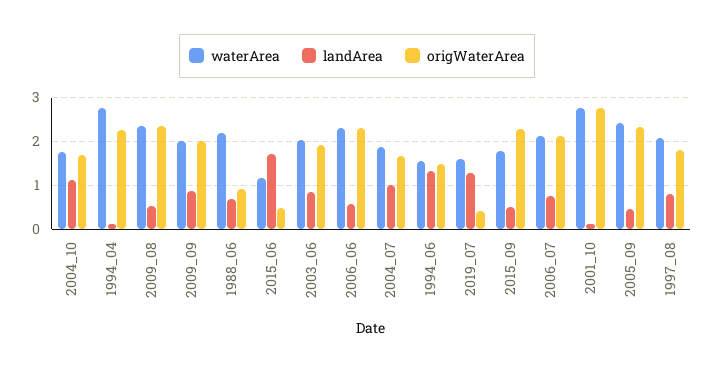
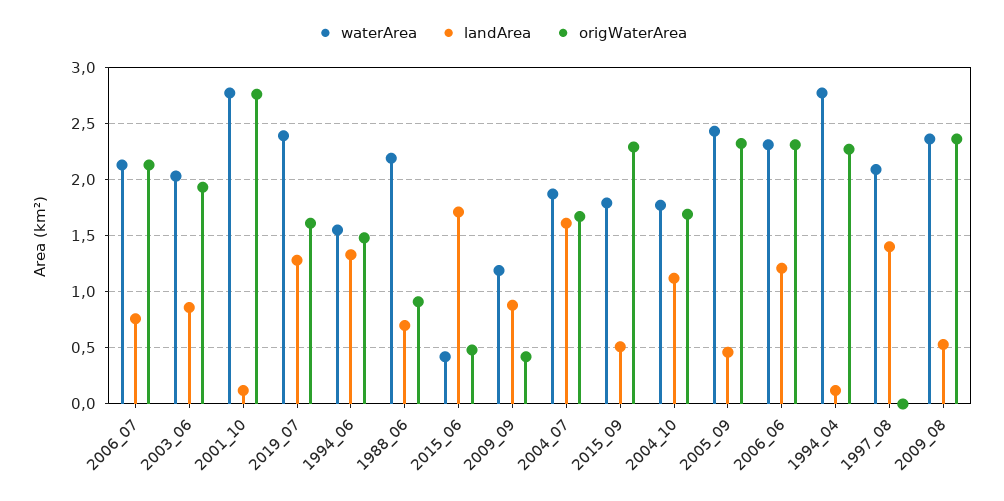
waterArea, 2009_09: 2 -> 1.2
origWaterArea, 2009_09: 2 -> 0.4
waterArea, 2015_06: 1.2 -> 0.4
landArea, 2006_06: 0.6 -> 1.2
landArea, 2004_07: 1 -> 1.6
waterArea, 2019_07: 1.6 -> 2.4
origWaterArea, 2019_07: 0.4 -> 1.6
landArea, 1997_08: 0.8 -> 1.4
origWaterArea, 1997_08: 1.8 -> 0

